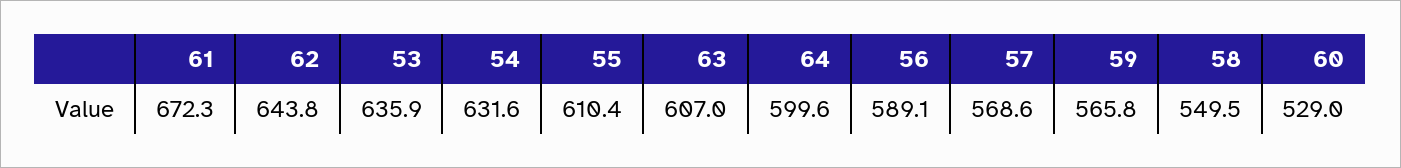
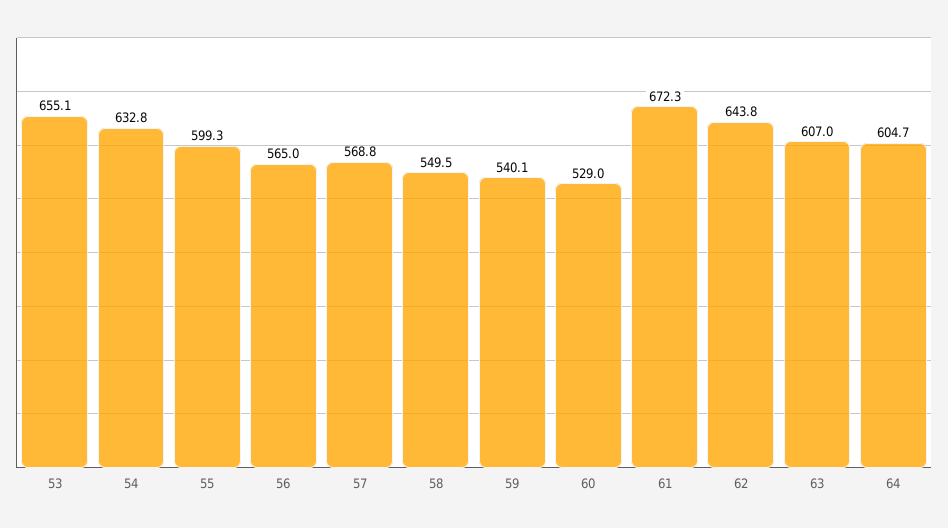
53: 635.9 -> 655.1
54: 631.6 -> 632.8
55: 610.4 -> 599.3
64: 599.6 -> 604.7
56: 589.1 -> 565
57: 568.6 -> 568.8
59: 565.8 -> 540.1

